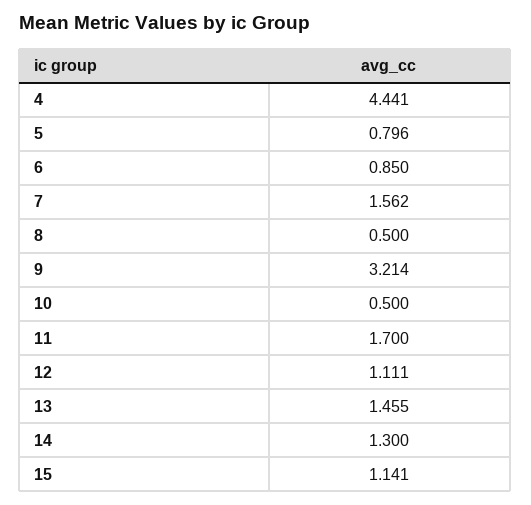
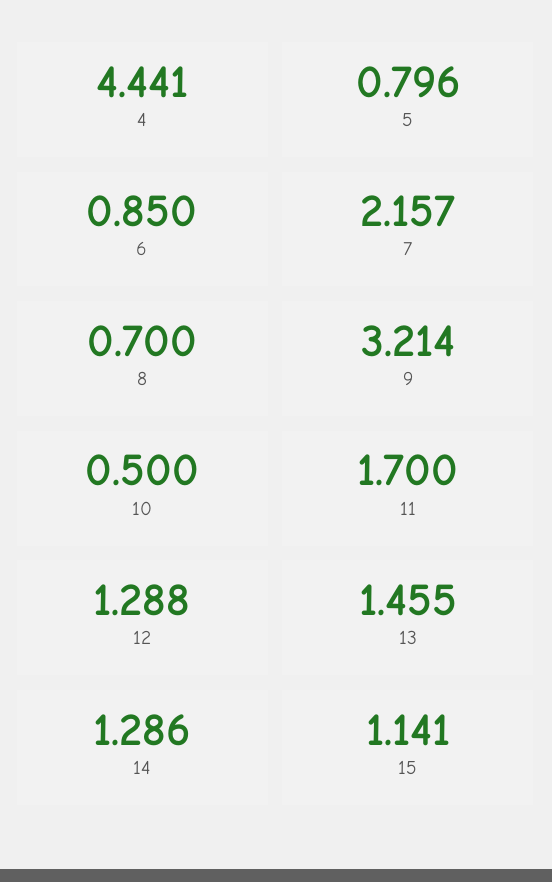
7: 1.562 -> 2.157
8: 0.5 -> 0.7
12: 1.111 -> 1.288
14: 1.3 -> 1.286

